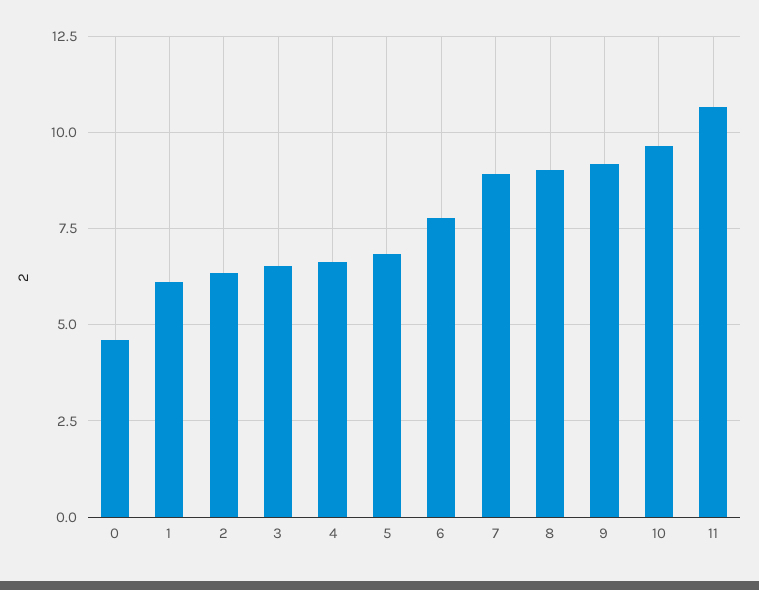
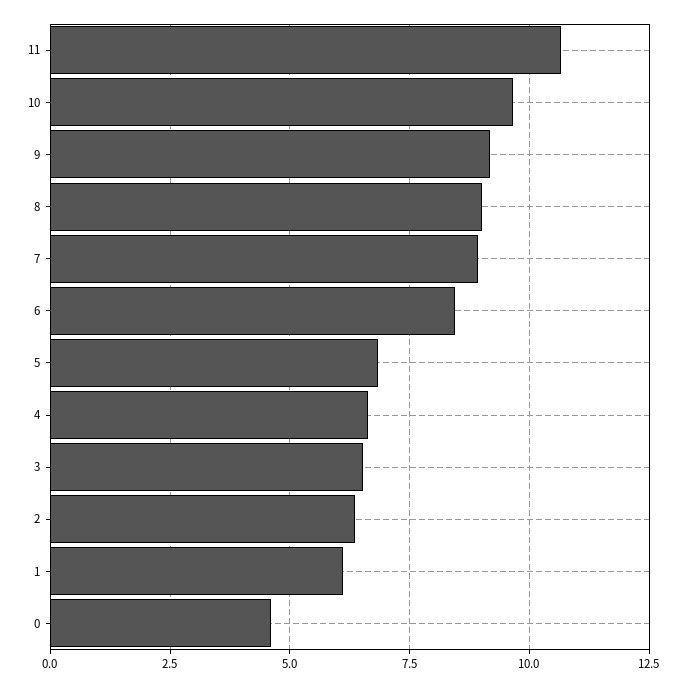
6: 7.75 -> 8.5

